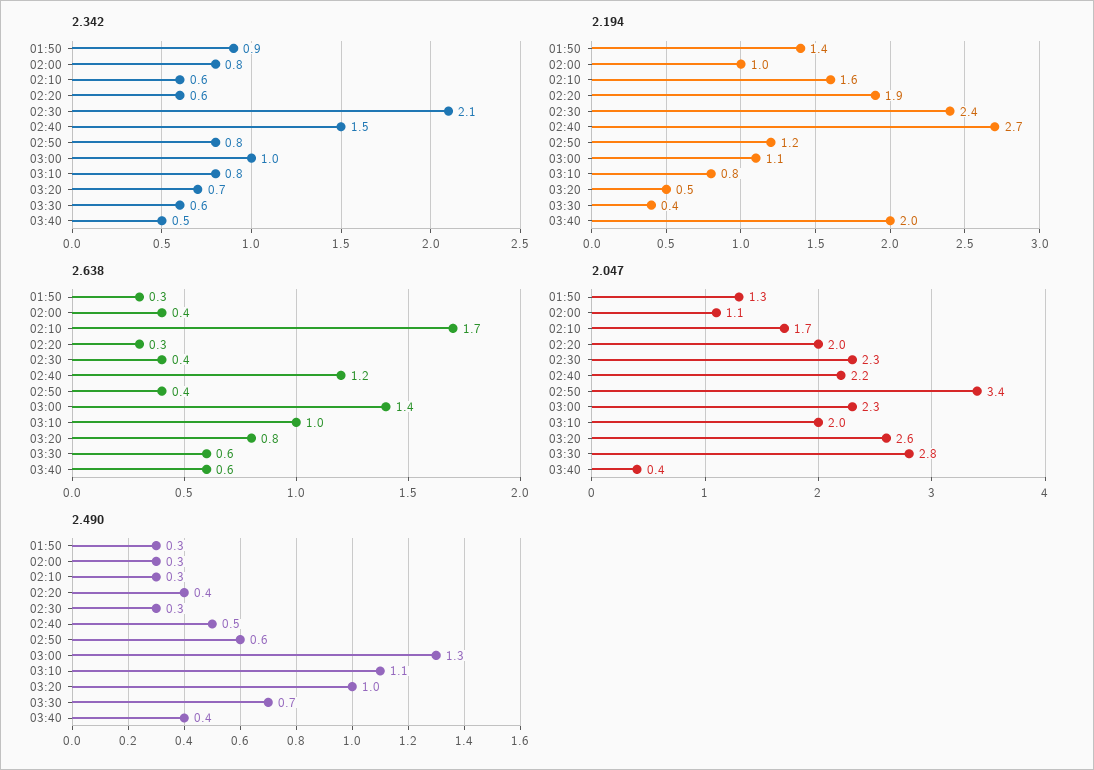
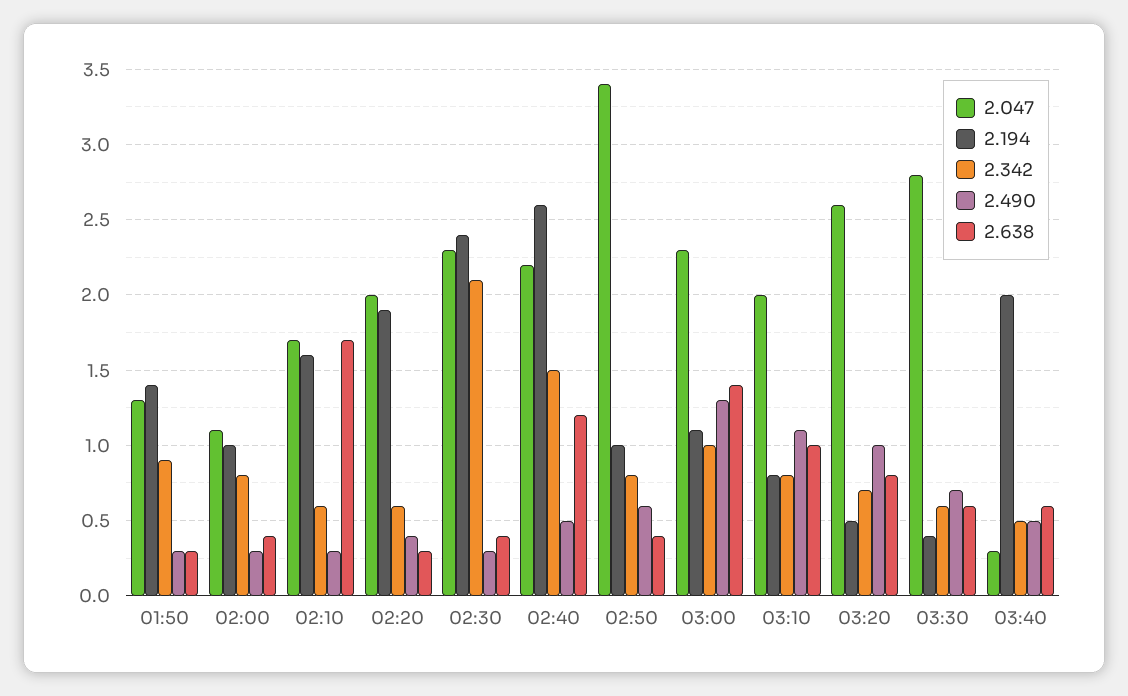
2.194, 02:40: 2.7 -> 2.6
2.194, 02:50: 1.2 -> 1
2.047, 03:40: 0.4 -> 0.3
2.490, 03:40: 0.4 -> 0.5

